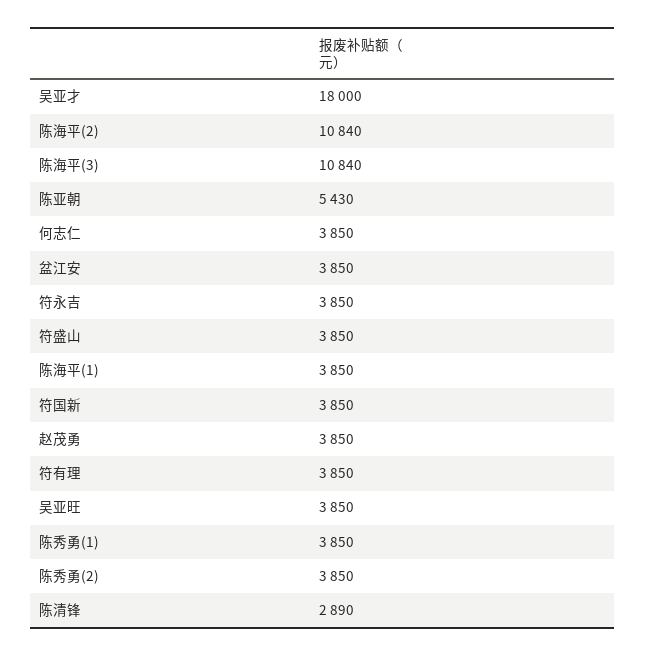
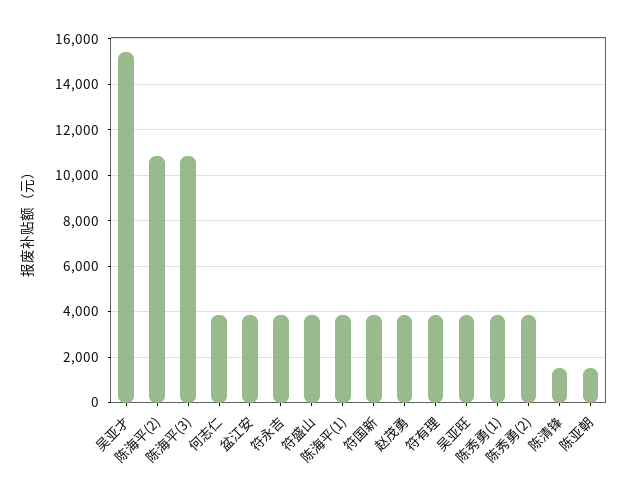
吴亚才: 18000 -> 15500
陈亚朝: 5430 -> 1500
陈清锋: 2890 -> 1500

